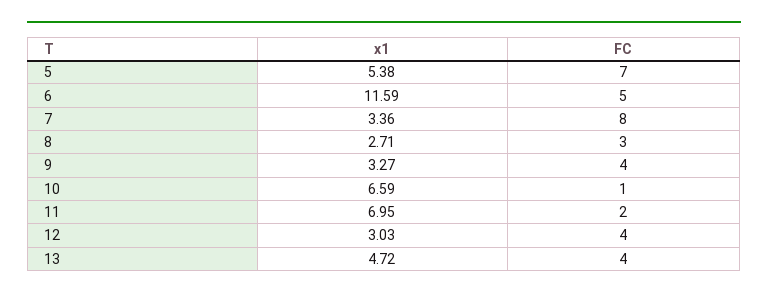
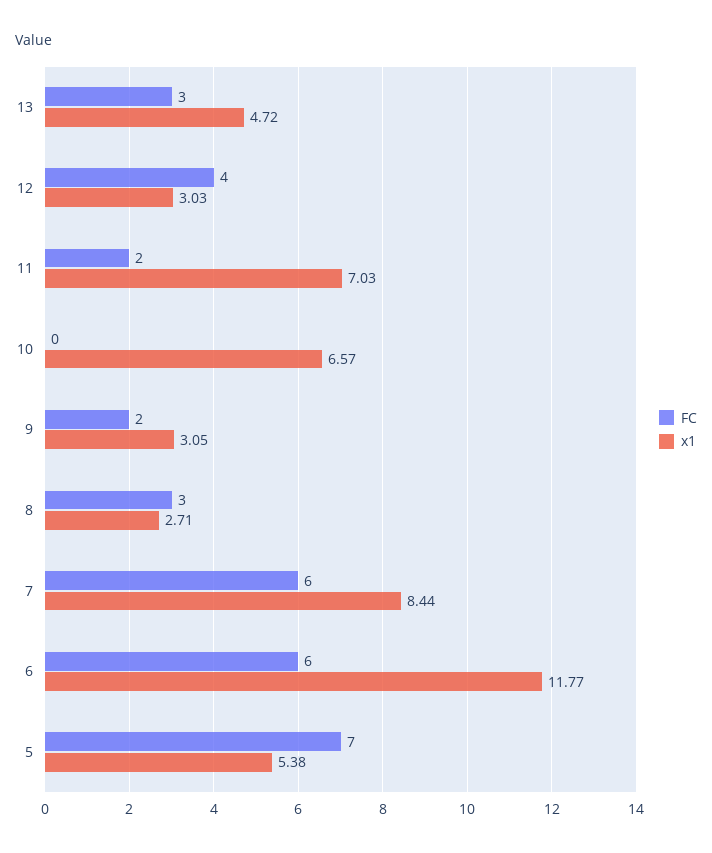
x1, 6: 11.59 -> 11.77
FC, 6: 5 -> 6
x1, 7: 3.36 -> 8.44
FC, 7: 8 -> 6
x1, 9: 3.27 -> 3.05
FC, 9: 4 -> 2
x1, 10: 6.59 -> 6.57
FC, 10: 1 -> 0
x1, 11: 6.95 -> 7.03
FC, 13: 4 -> 3

